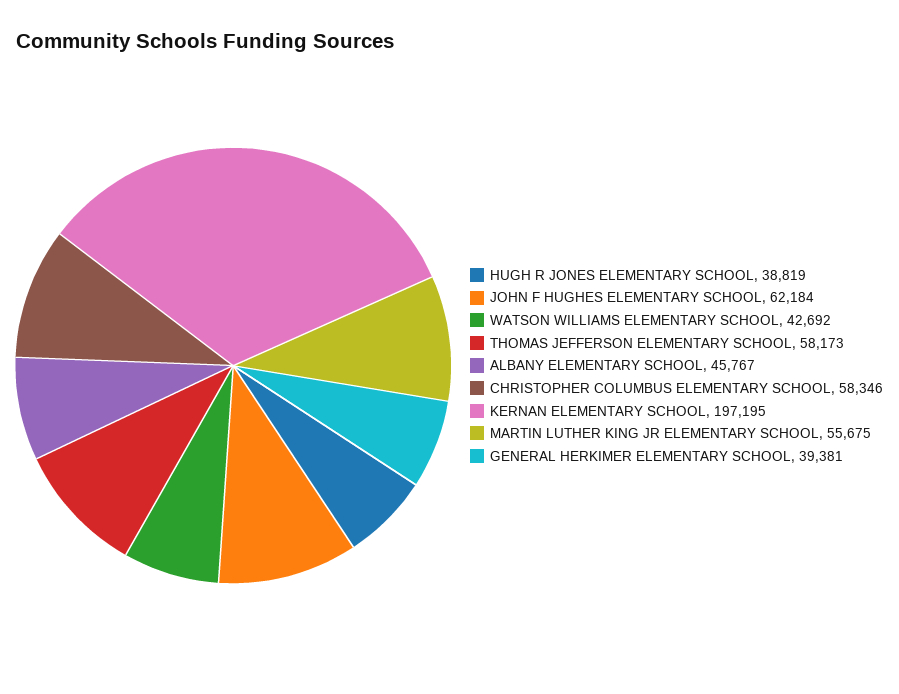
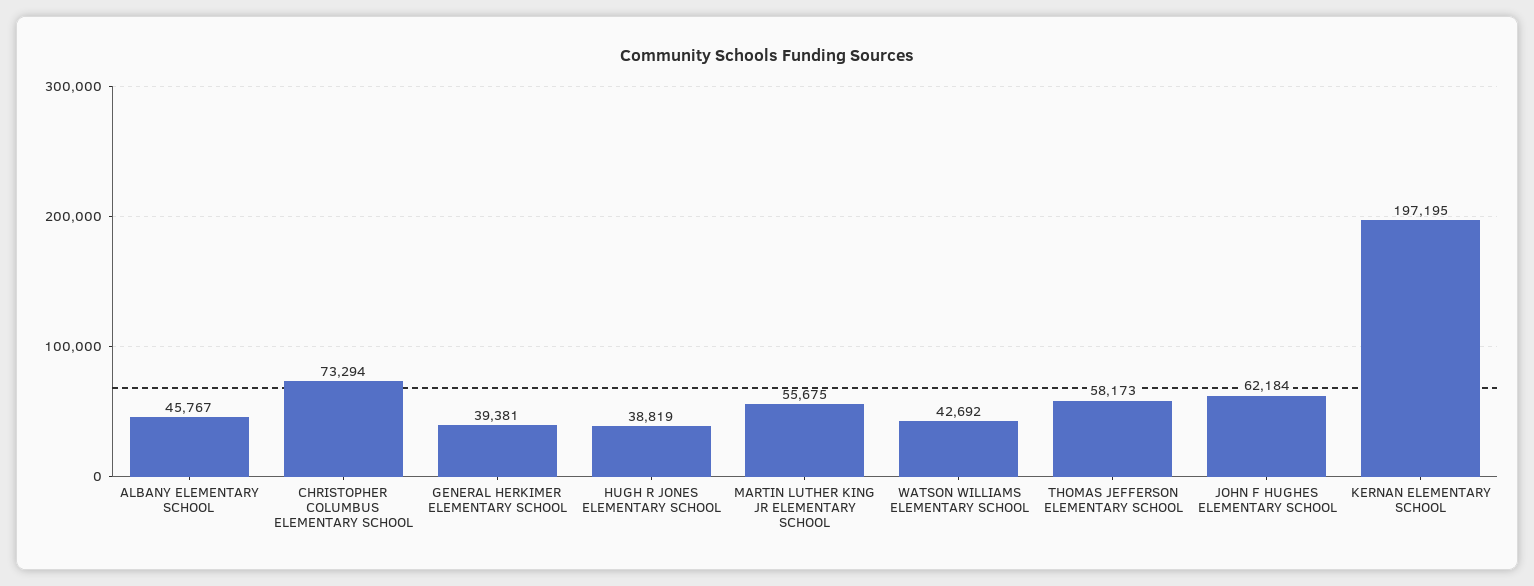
CHRISTOPHER COLUMBUS ELEMENTARY SCHOOL: 58346 -> 73294

